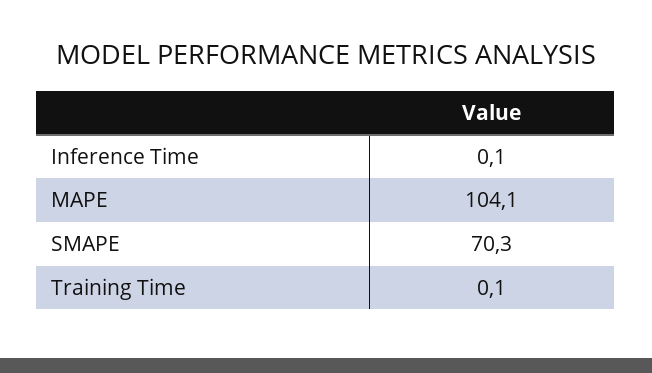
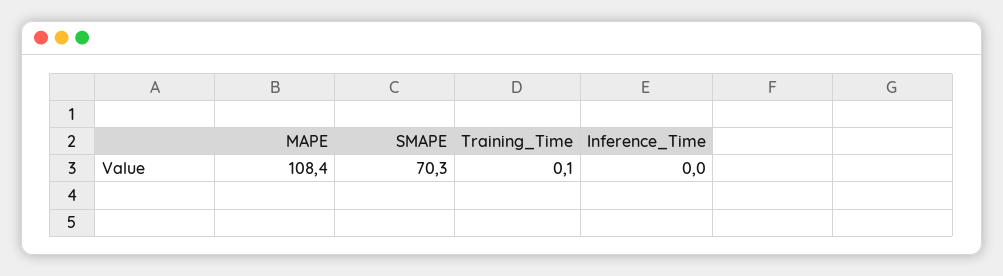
Inference Time: 0.1 -> 0
MAPE: 104.1 -> 108.4

